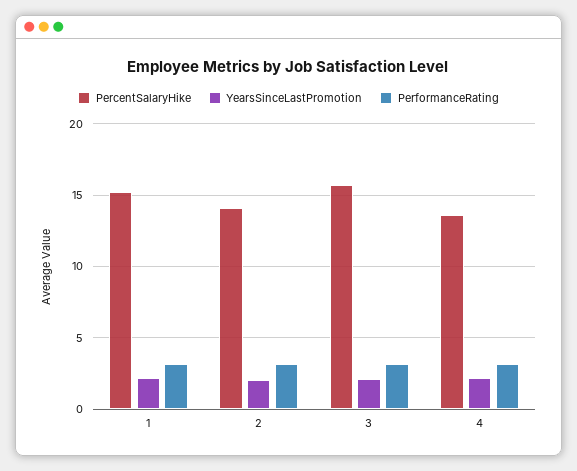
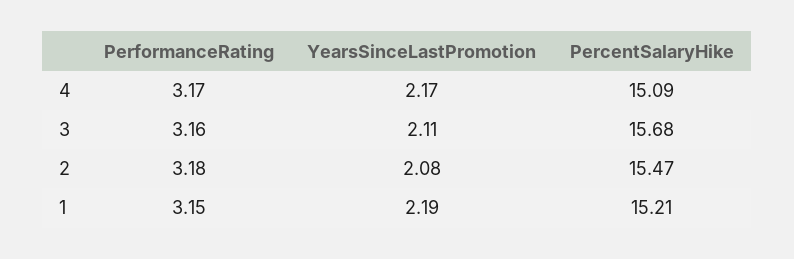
PercentSalaryHike, 2: 14 -> 15.47
PercentSalaryHike, 4: 13.5 -> 15.09

